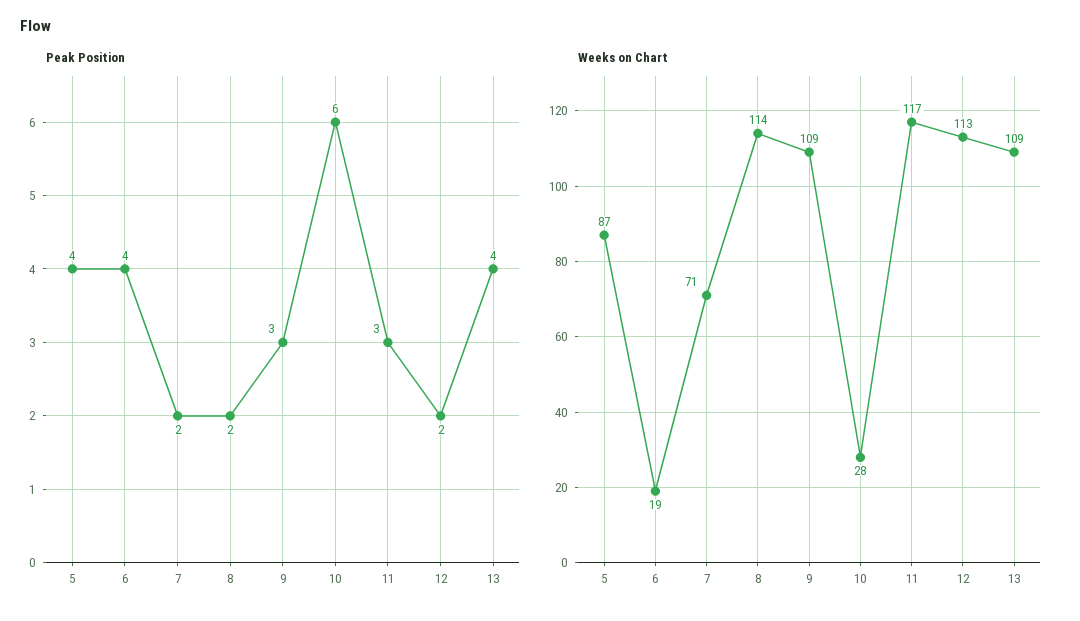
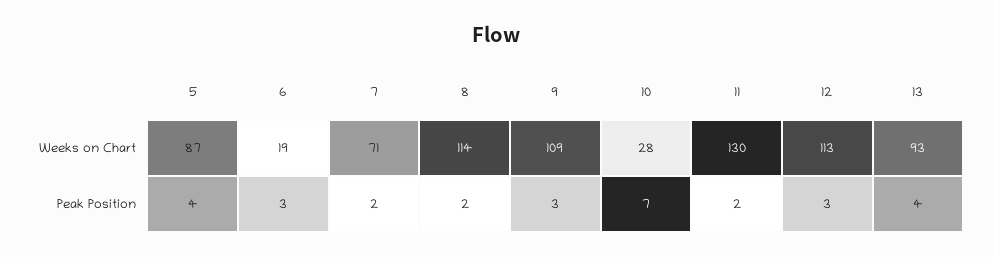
Peak Position, 6: 4 -> 3
Peak Position, 10: 6 -> 7
Peak Position, 11: 3 -> 2
Peak Position, 12: 2 -> 3
Weeks on Chart, 11: 117 -> 130
Weeks on Chart, 13: 109 -> 93

